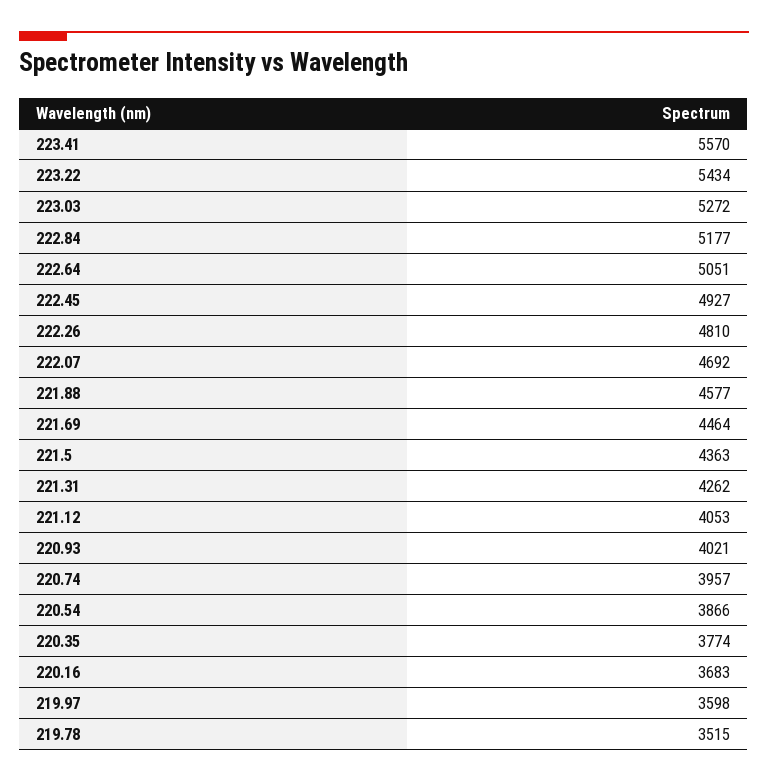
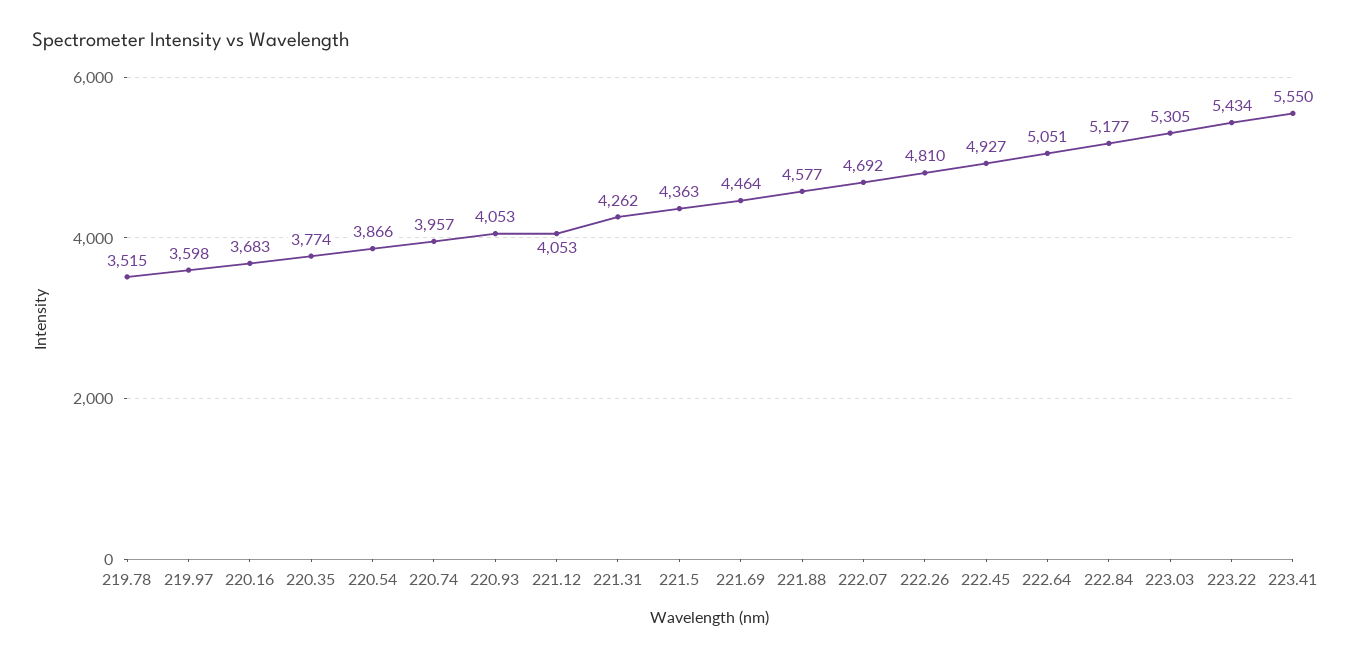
223.41: 5570 -> 5550
223.03: 5272 -> 5305
220.93: 4021 -> 4053

